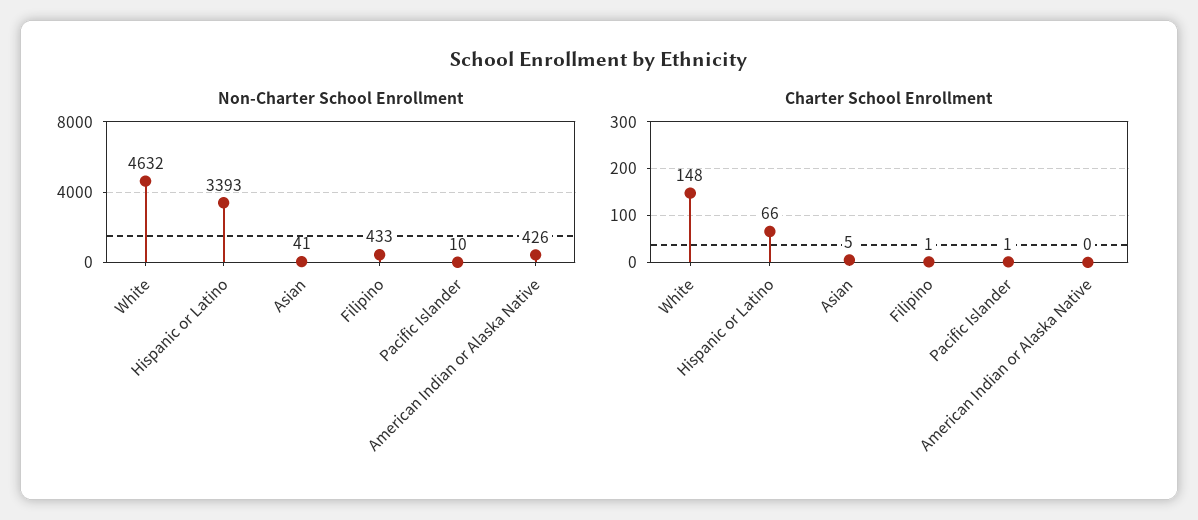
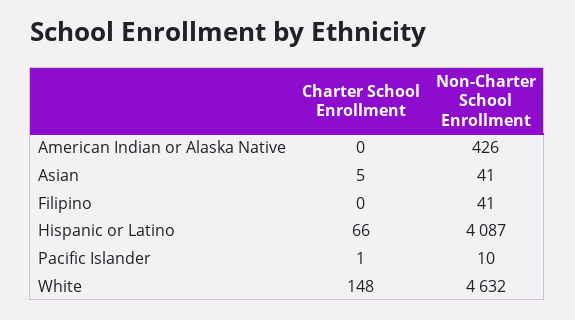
Non-Charter School Enrollment, Hispanic or Latino: 3393 -> 4087
Non-Charter School Enrollment, Filipino: 433 -> 41
Charter School Enrollment, Filipino: 1 -> 0

